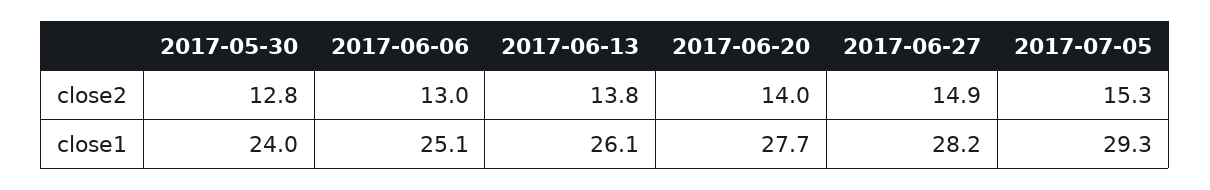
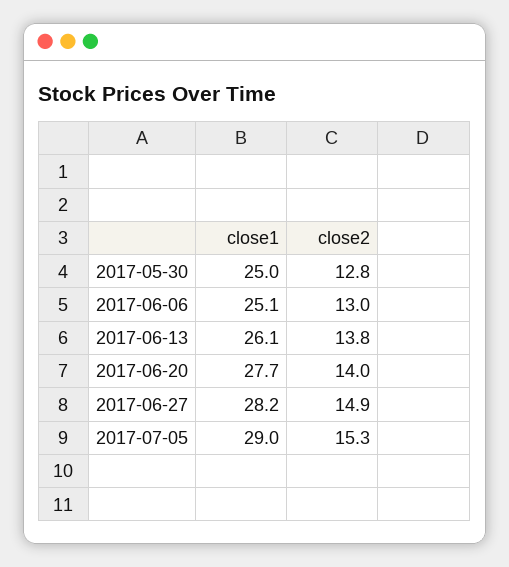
2017-05-30, close1: 24 -> 25
2017-07-05, close1: 29.3 -> 29

